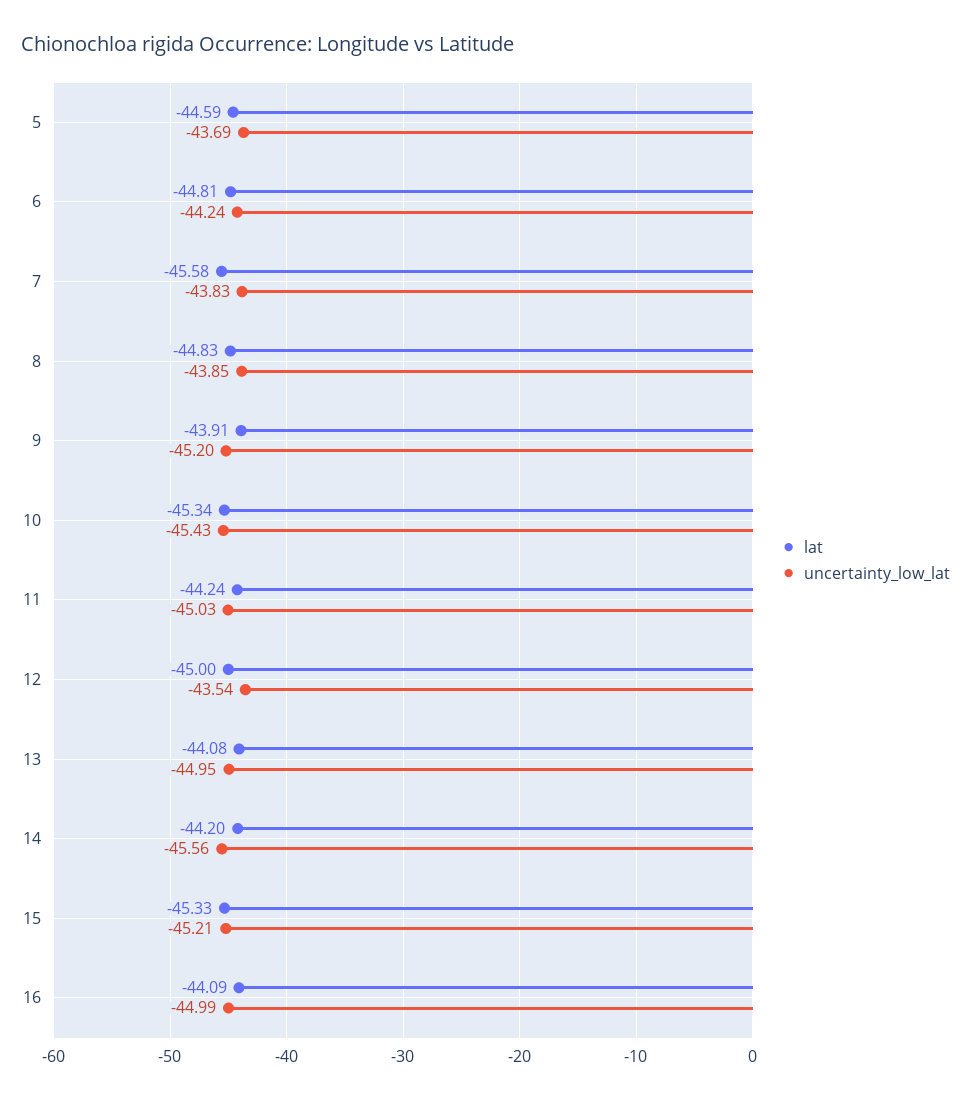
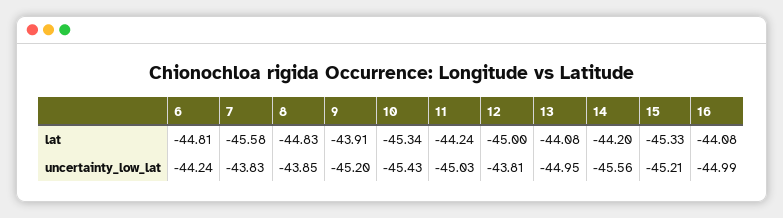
lat, 5: -44.59 -> none
uncertainty_low_lat, 5: -43.69 -> none
uncertainty_low_lat, 12: -43.54 -> -43.81
lat, 16: -44.09 -> -44.08

